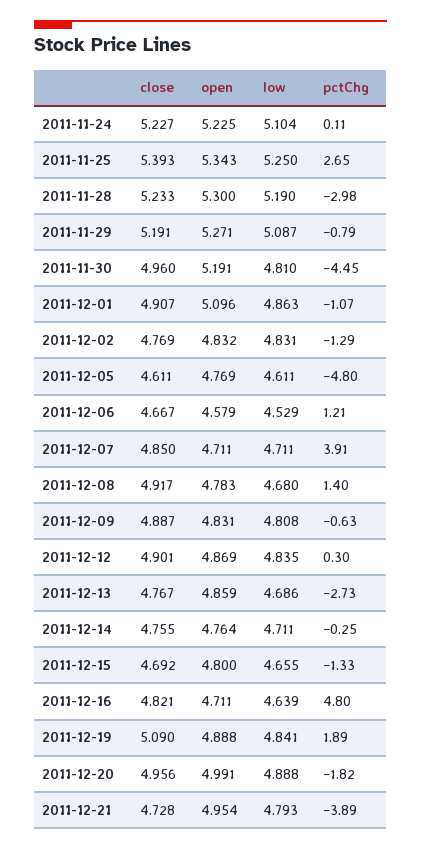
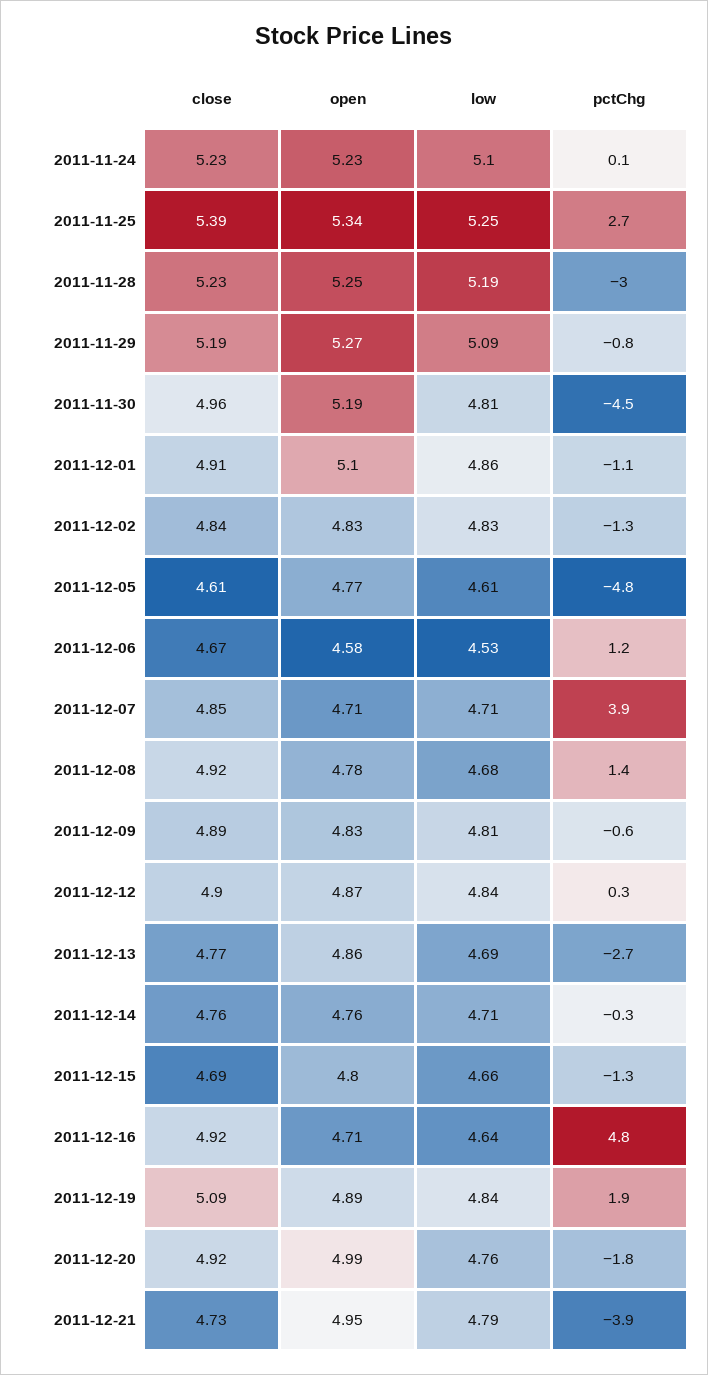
open, 2011-11-28: 5.3 -> 5.25
close, 2011-12-02: 4.769 -> 4.84
close, 2011-12-16: 4.821 -> 4.92
close, 2011-12-20: 4.956 -> 4.92
low, 2011-12-20: 4.888 -> 4.76

